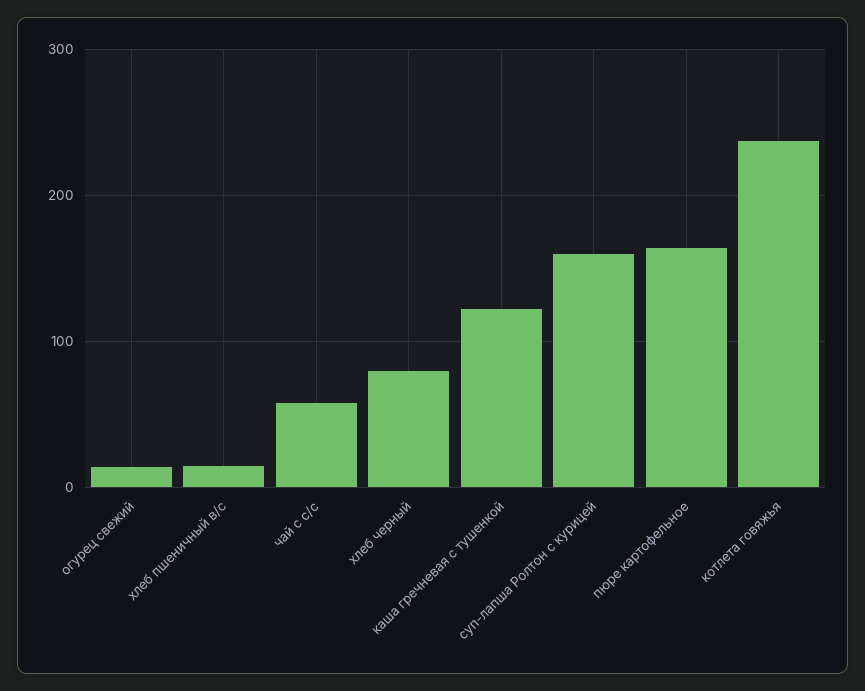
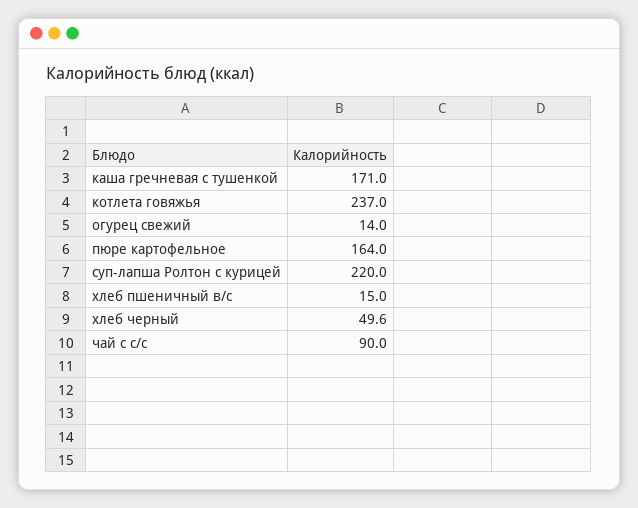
чай с с/с: 60 -> 90
хлеб черный: 80 -> 49.6
каша гречневая с тушенкой: 120 -> 171
суп-лапша Ролтон с курицей: 160 -> 220

